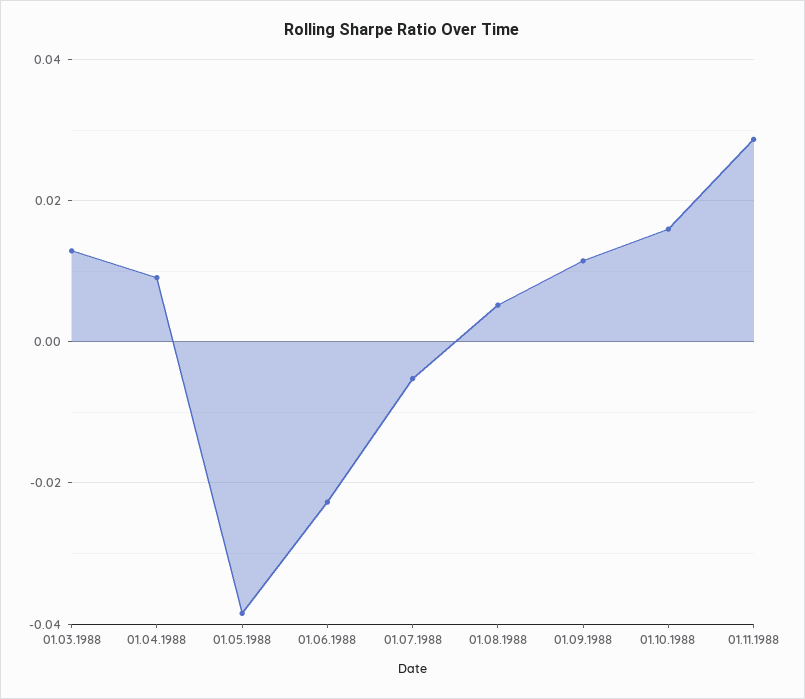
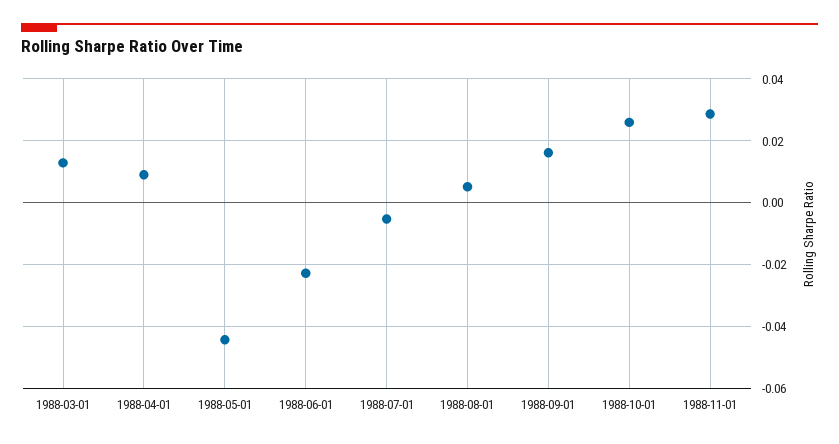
01.05.1988: -0.038 -> -0.044
01.09.1988: 0.012 -> 0.016
01.10.1988: 0.016 -> 0.026

